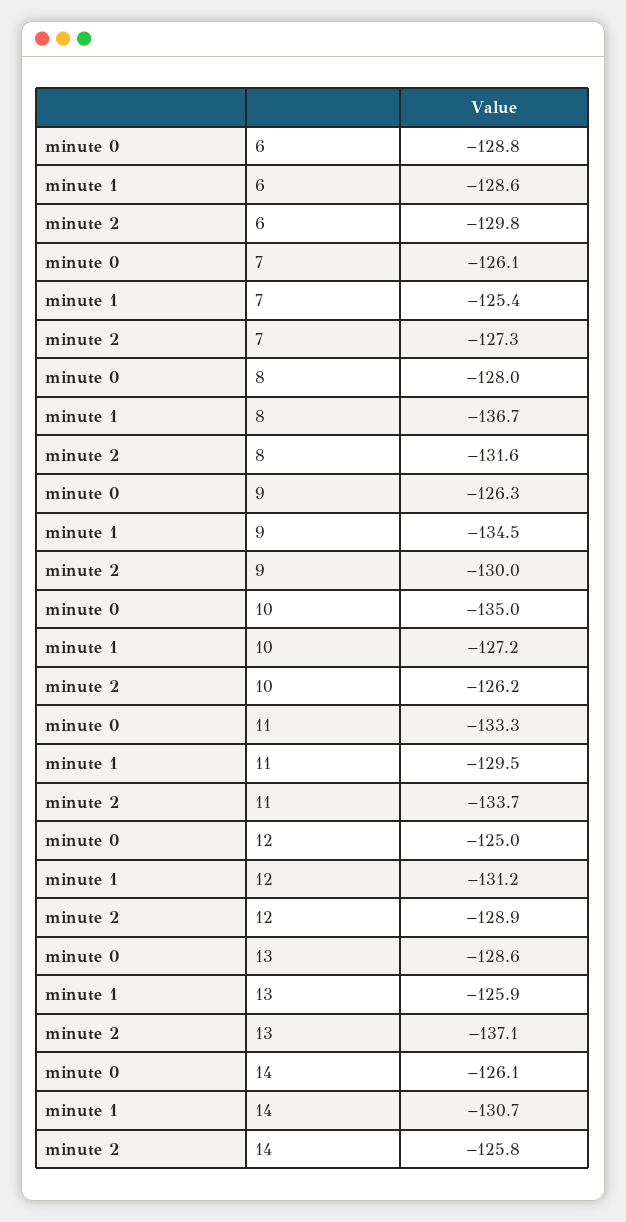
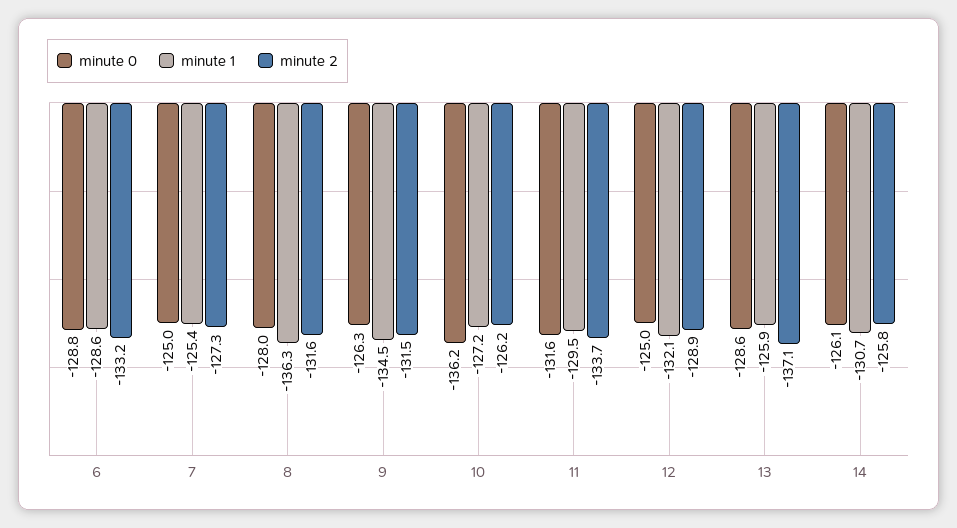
minute 2, 6: -129.8 -> -133.2
minute 0, 7: -126.1 -> -125
minute 1, 8: -136.7 -> -136.3
minute 2, 9: -130 -> -131.5
minute 0, 10: -135 -> -136.2
minute 0, 11: -133.3 -> -131.6
minute 1, 12: -131.2 -> -132.1

